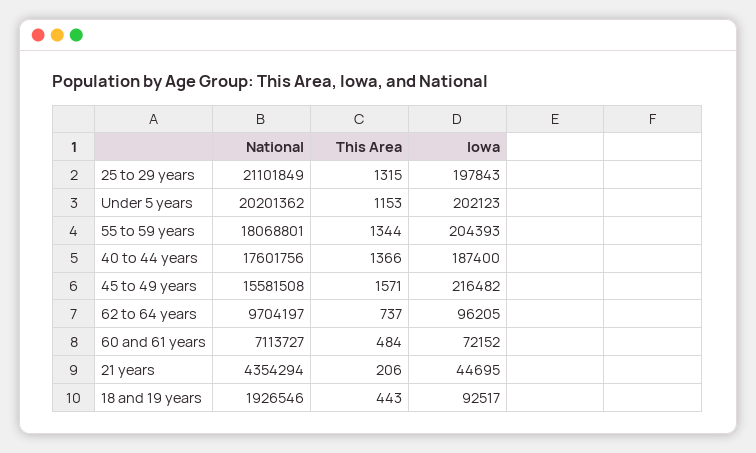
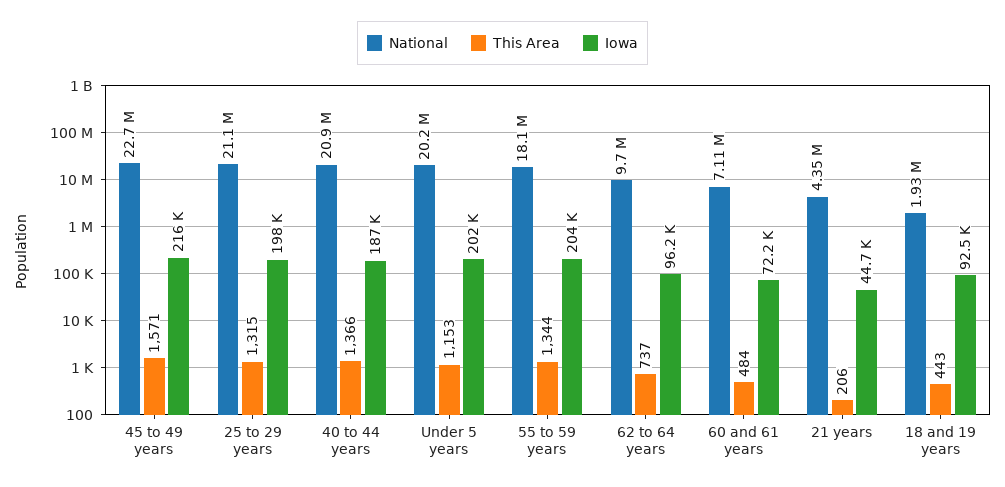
National, 40 to 44 years: 17601756 -> 20900000
National, 45 to 49 years: 15581508 -> 22700000

